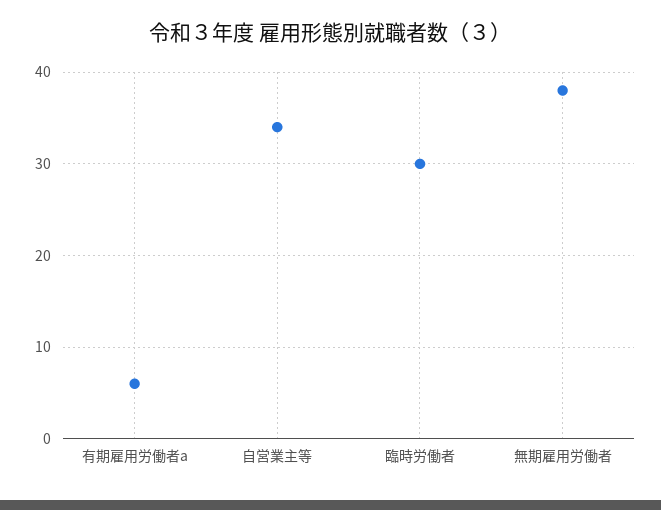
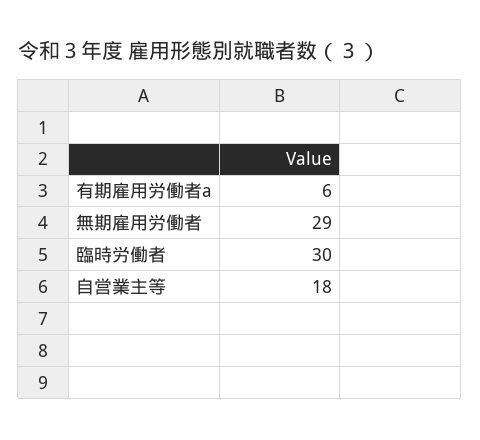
自営業主等: 34 -> 18
無期雇用労働者: 38 -> 29

